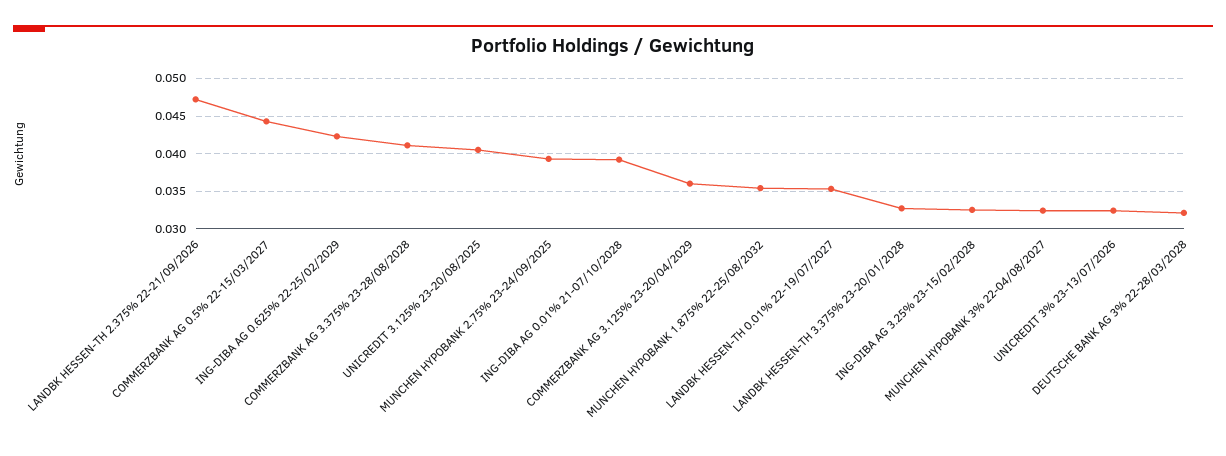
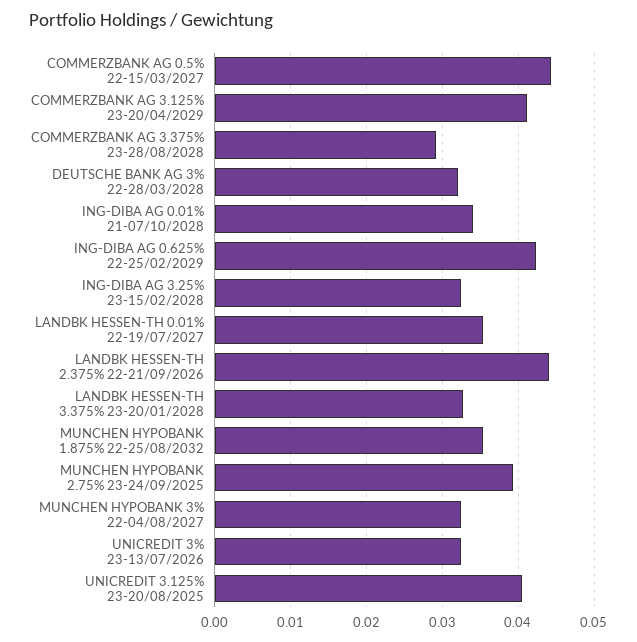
LANDBK HESSEN-TH 2.375% 22-21/09/2026: 0.047 -> 0.044
COMMERZBANK AG 3.375% 23-28/08/2028: 0.041 -> 0.029
ING-DIBA AG 0.01% 21-07/10/2028: 0.039 -> 0.034
COMMERZBANK AG 3.125% 23-20/04/2029: 0.036 -> 0.041

